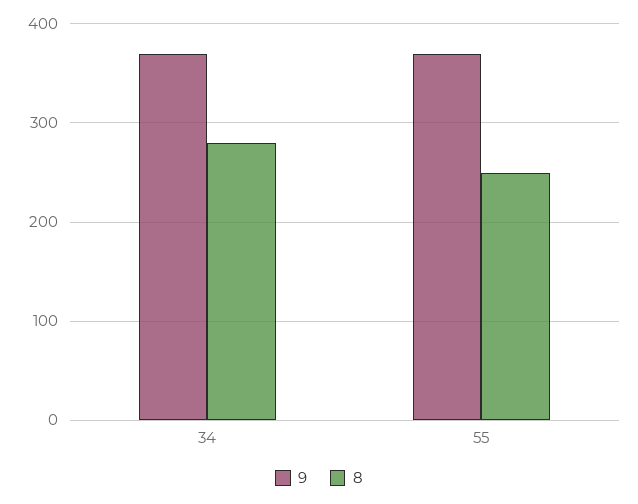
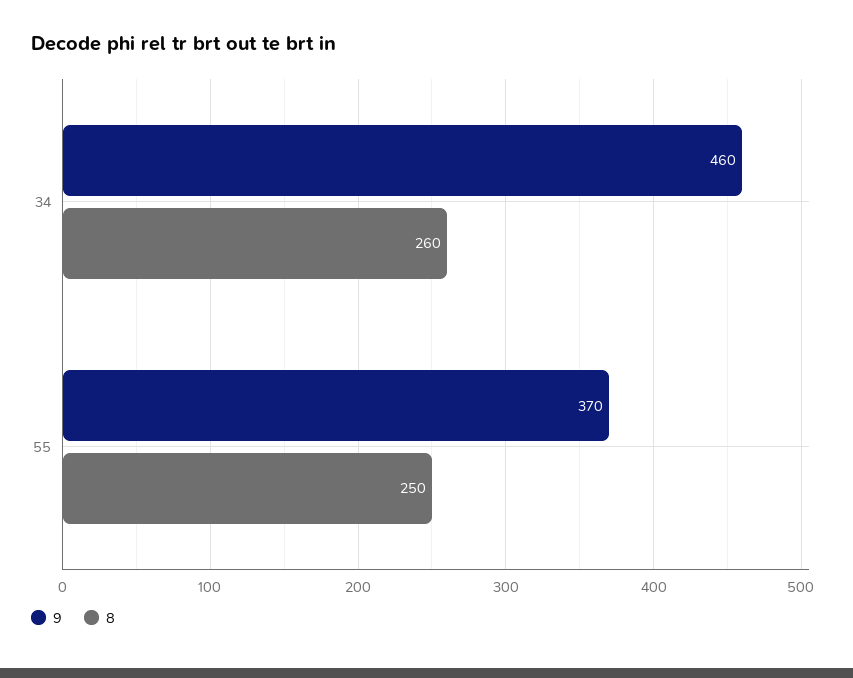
9, 34: 370 -> 460
8, 34: 280 -> 260

